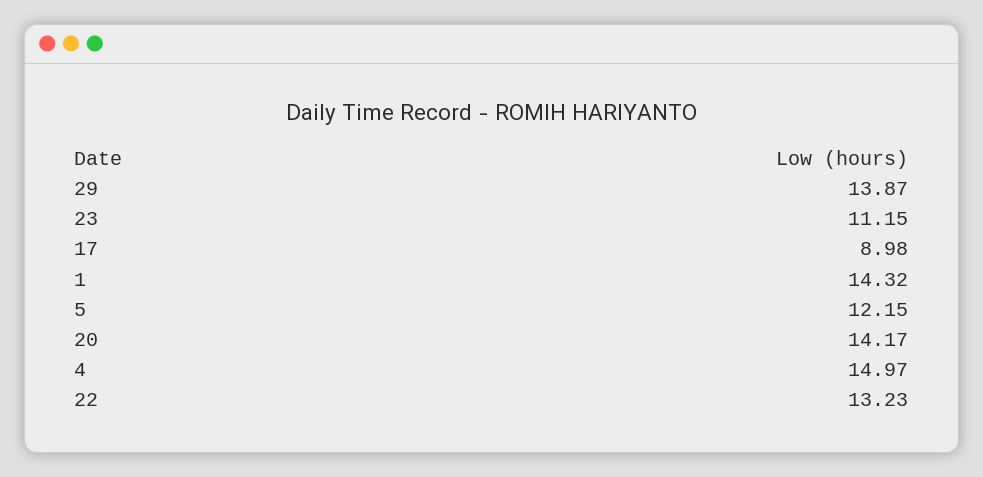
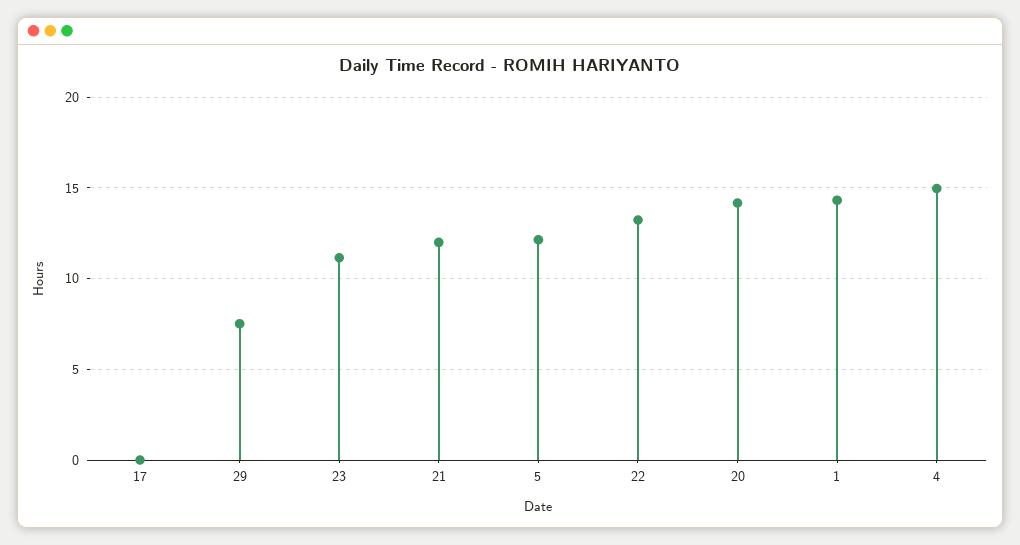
29: 13.87 -> 7.5
17: 8.98 -> 0
21: none -> 12

